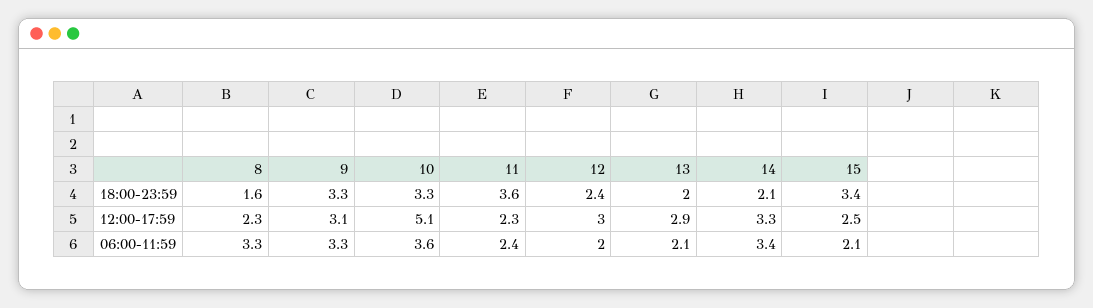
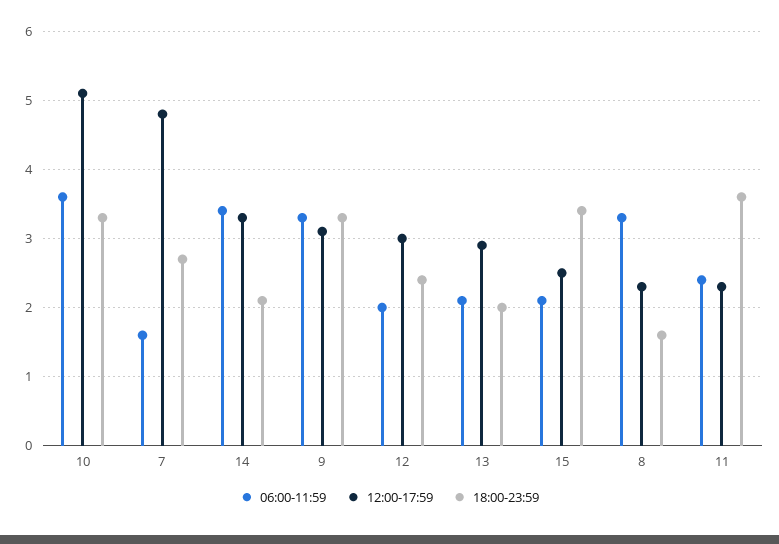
06:00-11:59, 7: none -> 1.6
12:00-17:59, 7: none -> 4.8
18:00-23:59, 7: none -> 2.7

